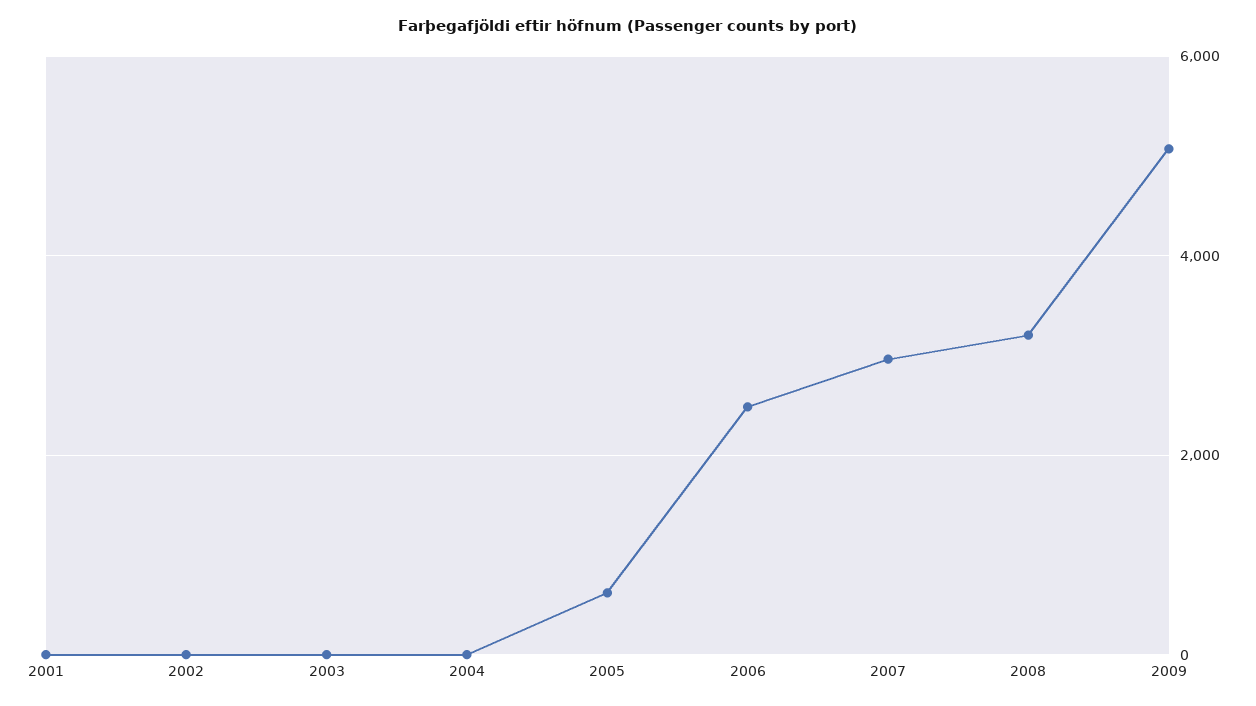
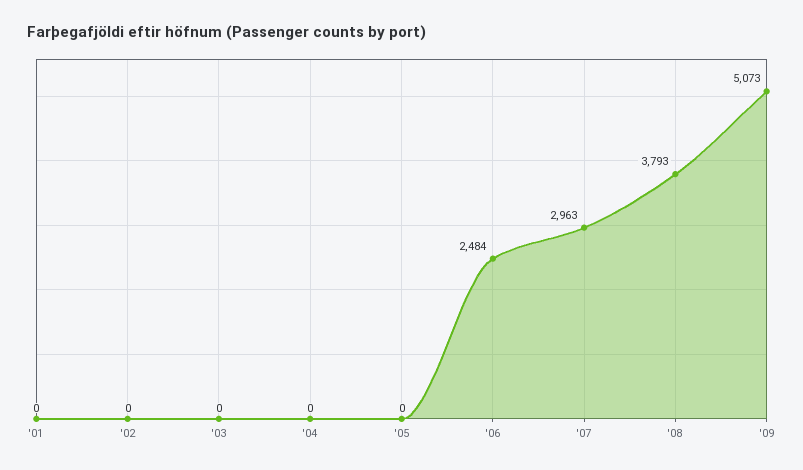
2005: 600 -> 0
2008: 3200 -> 3793

